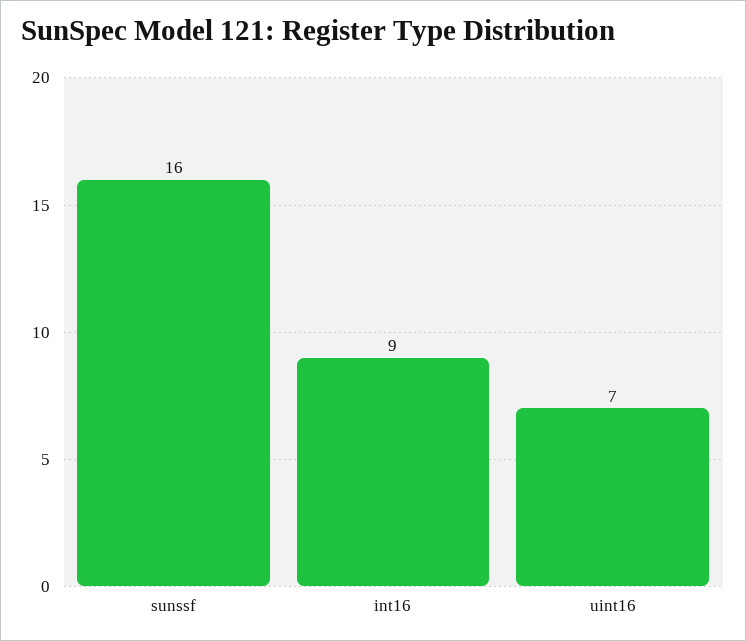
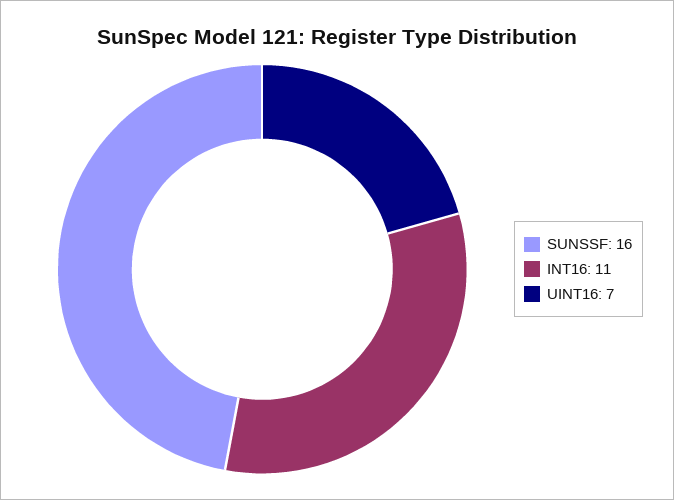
int16: 9 -> 11

